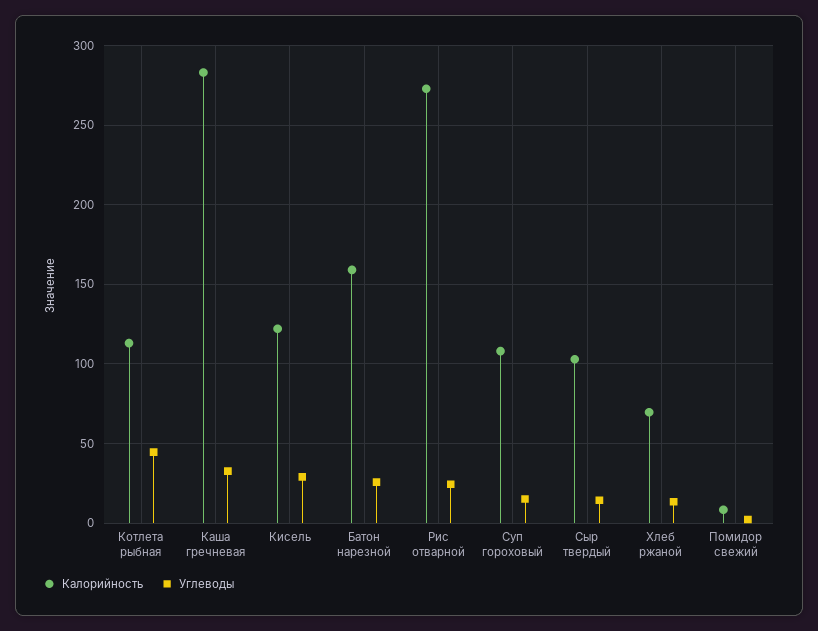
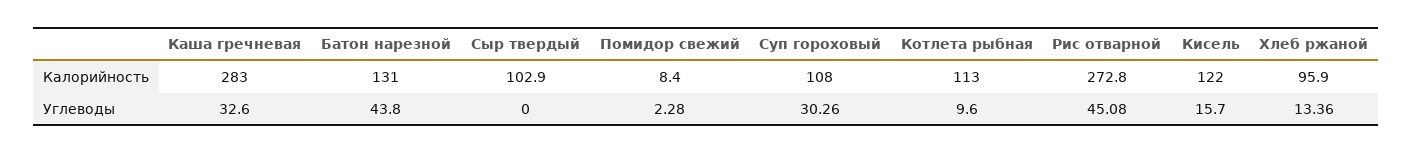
Углеводы, Котлета рыбная: 45 -> 9.6
Углеводы, Кисель: 30 -> 15.7
Калорийность, Батон нарезной: 160 -> 131
Углеводы, Батон нарезной: 25 -> 43.8
Углеводы, Рис отварной: 25 -> 45.08
Углеводы, Суп гороховый: 15 -> 30.26
Углеводы, Сыр твердый: 15 -> 0
Калорийность, Хлеб ржаной: 70 -> 95.9

